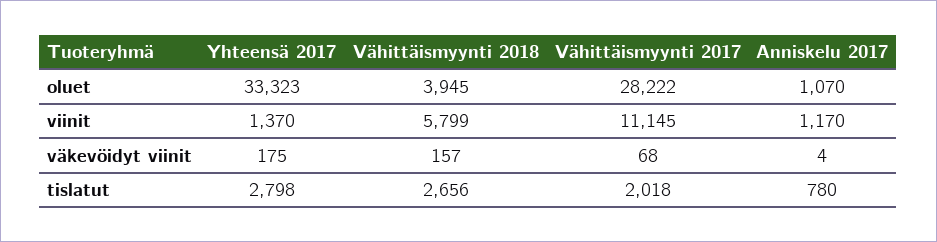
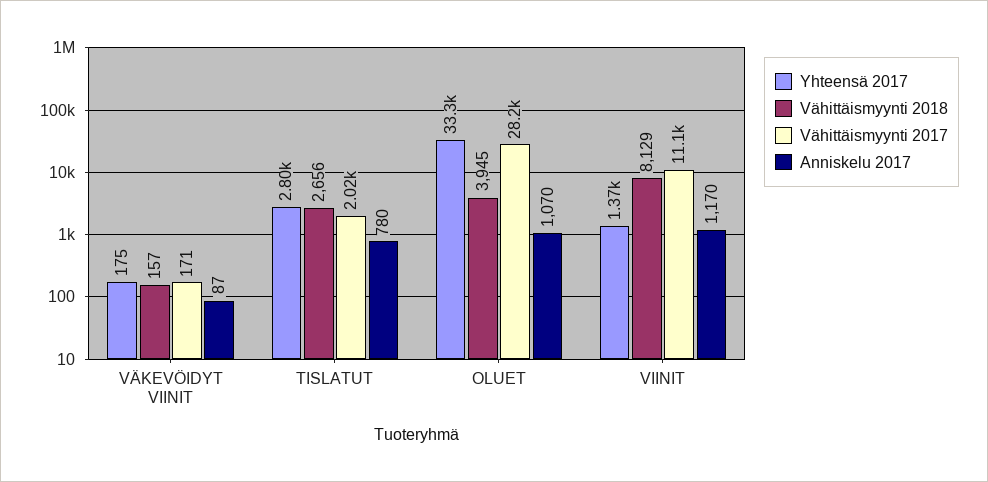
Vähittäismyynti 2018, viinit: 5799 -> 8129
Vähittäismyynti 2017, väkevöidyt viinit: 68 -> 171
Anniskelu 2017, väkevöidyt viinit: 4 -> 87

